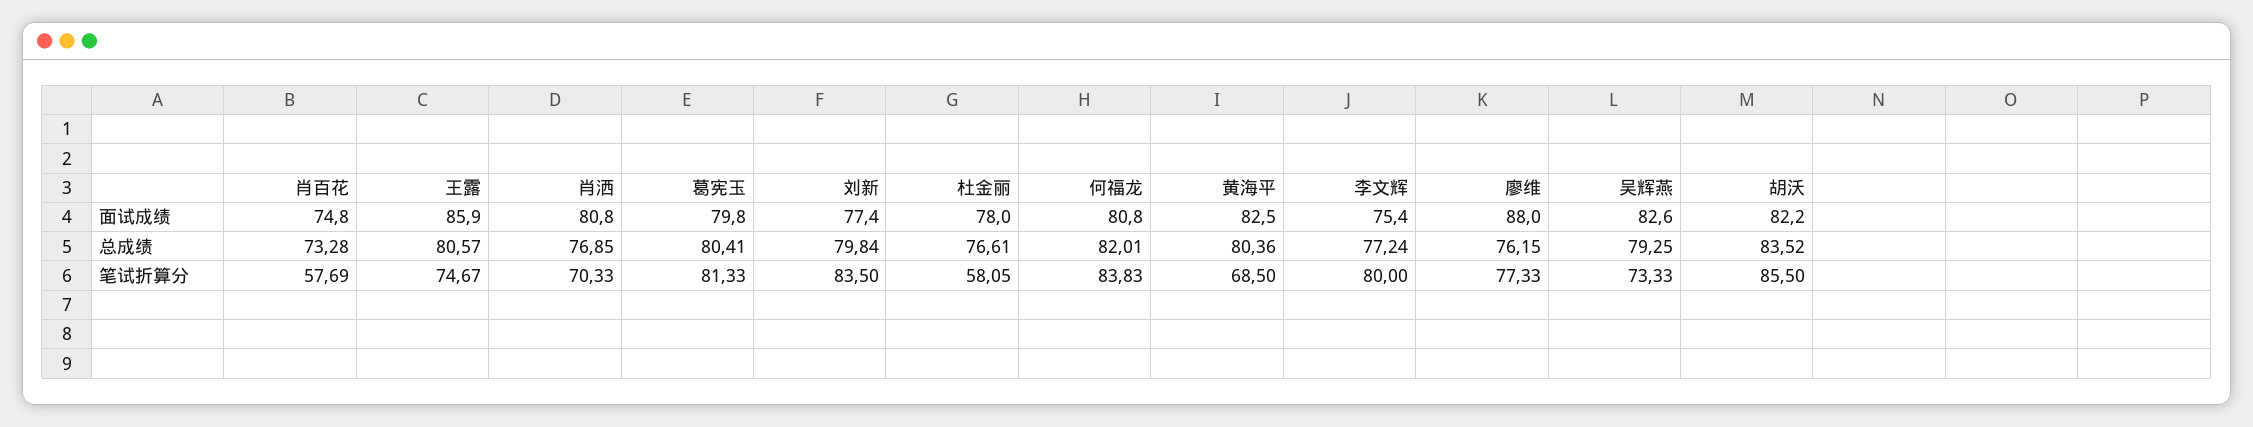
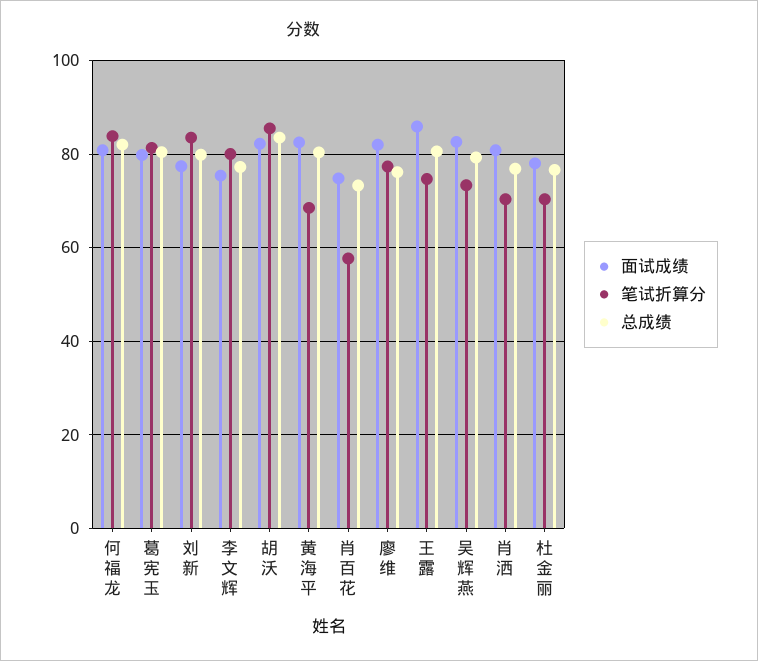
面试成绩, 廖维: 88 -> 82
笔试折算分, 杜金丽: 58.05 -> 70

